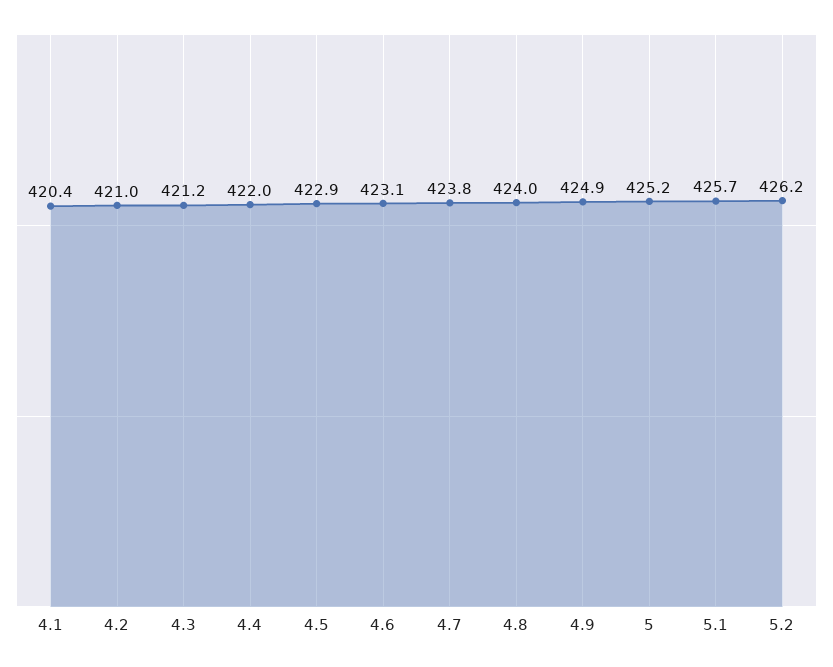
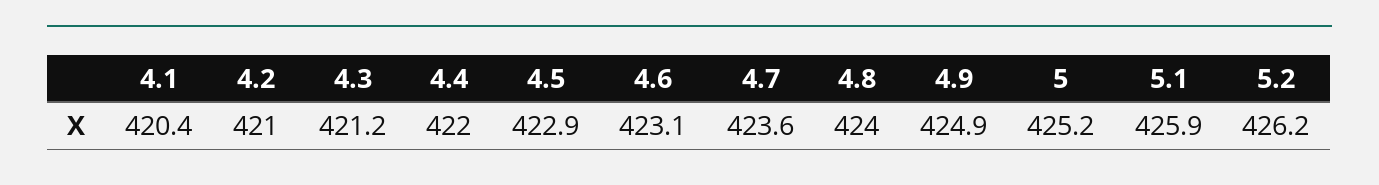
4.7: 423.8 -> 423.6
5.1: 425.7 -> 425.9

